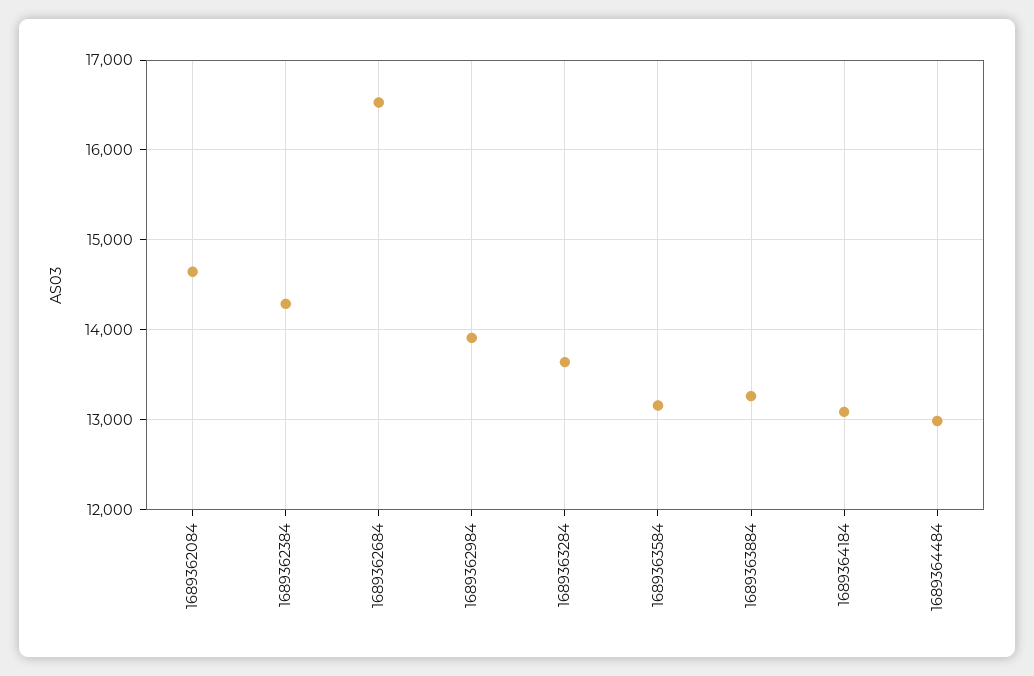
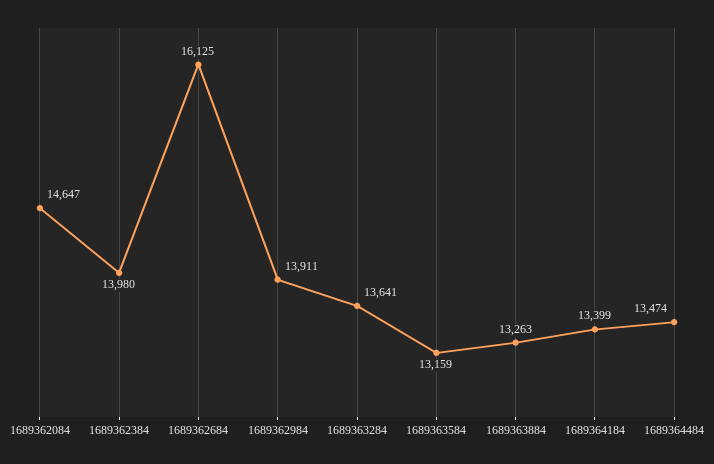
1689362384: 14300 -> 13980
1689362684: 16500 -> 16125
1689364184: 13100 -> 13399
1689364484: 13000 -> 13474

